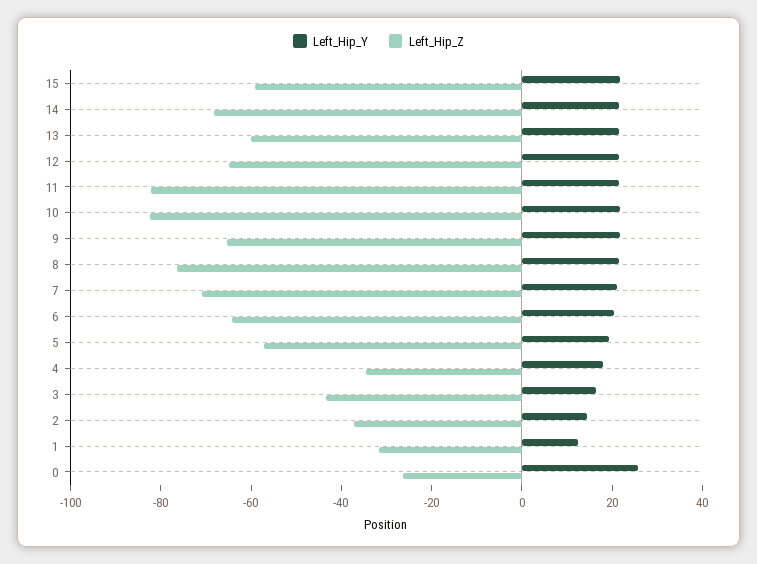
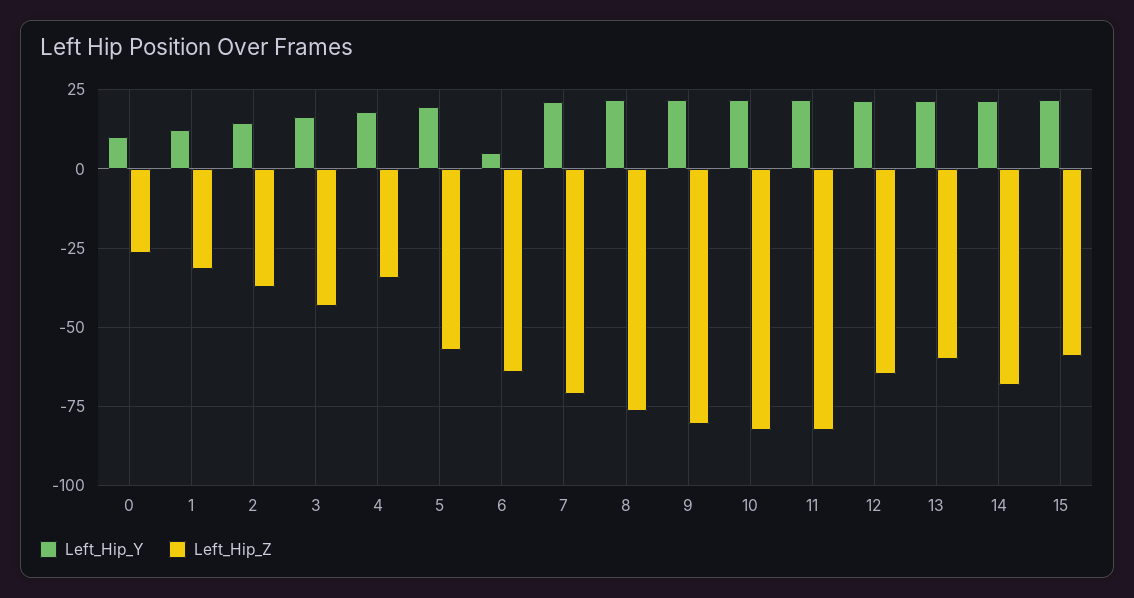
Left_Hip_Z, 9: -65 -> -80
Left_Hip_Y, 6: 20 -> 5
Left_Hip_Y, 0: 25 -> 10

